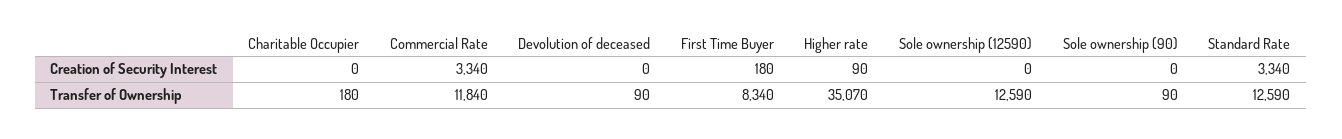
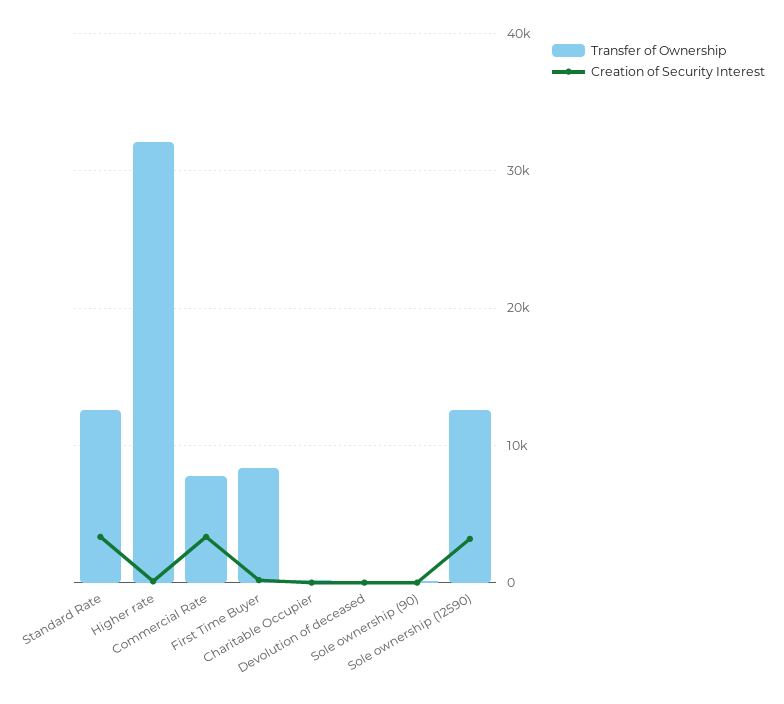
Creation of Security Interest, Sole ownership (12590): 0 -> 3000
Transfer of Ownership, Commercial Rate: 11840 -> 8000
Transfer of Ownership, Higher rate: 35070 -> 32000

